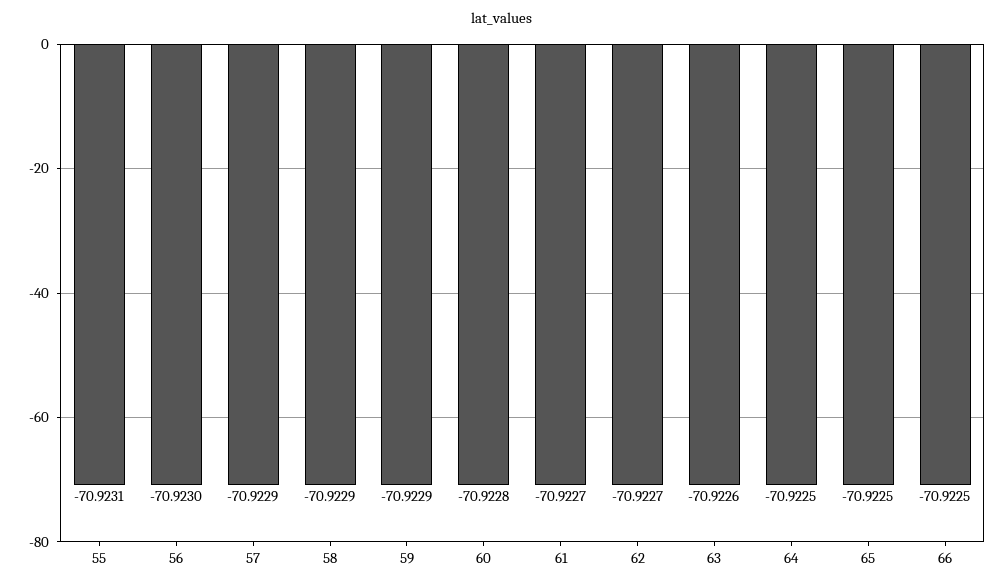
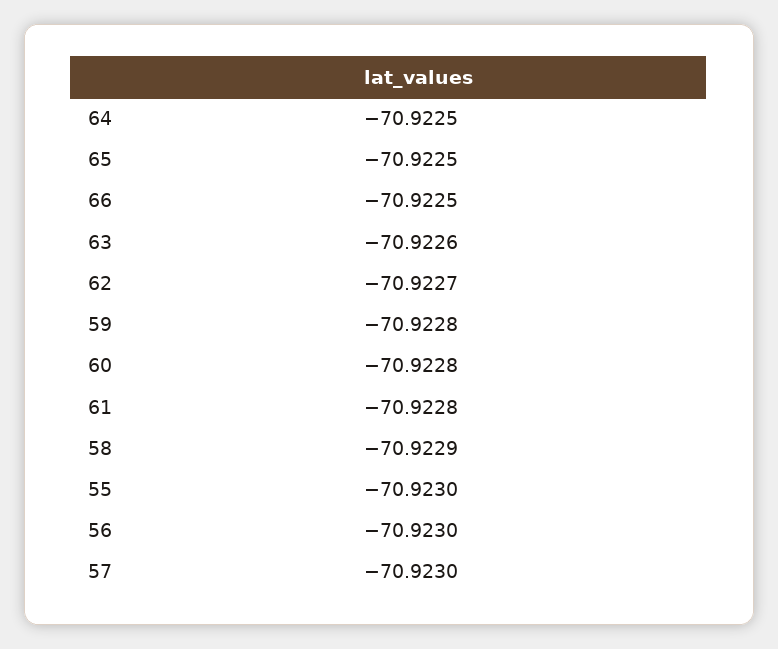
55: -70.9231 -> -70.923
57: -70.9229 -> -70.923
59: -70.9229 -> -70.9228
61: -70.9227 -> -70.9228

